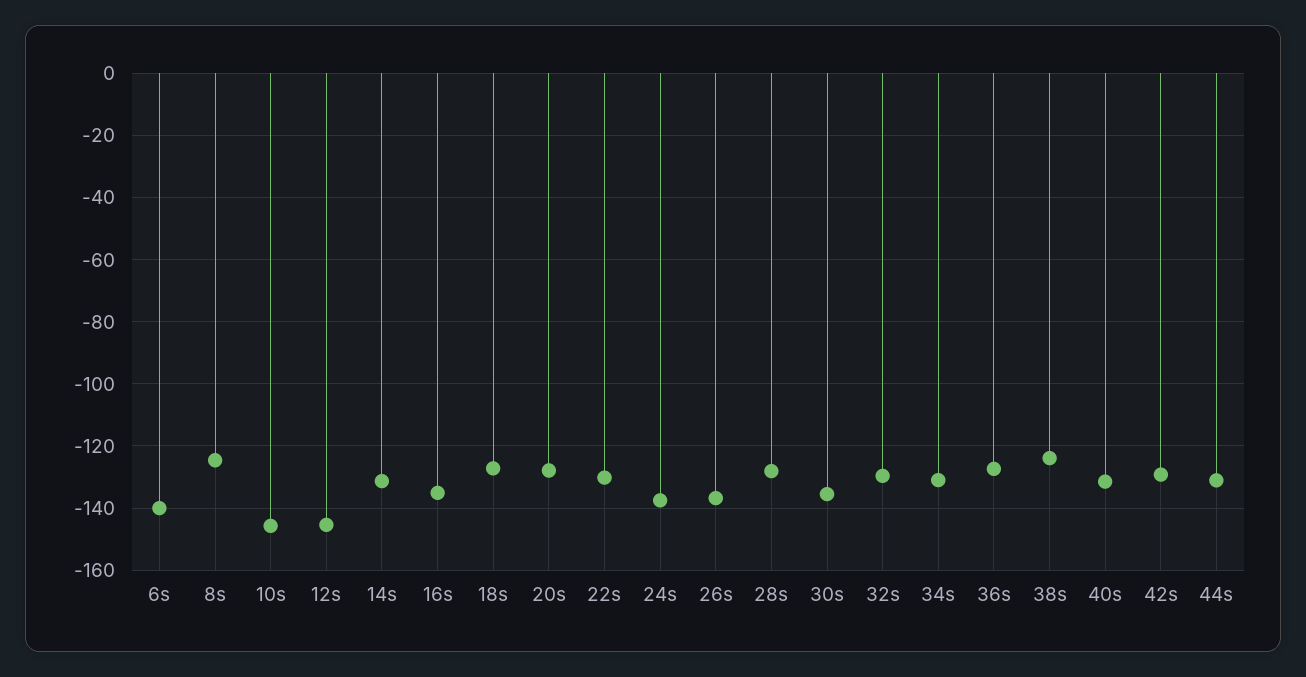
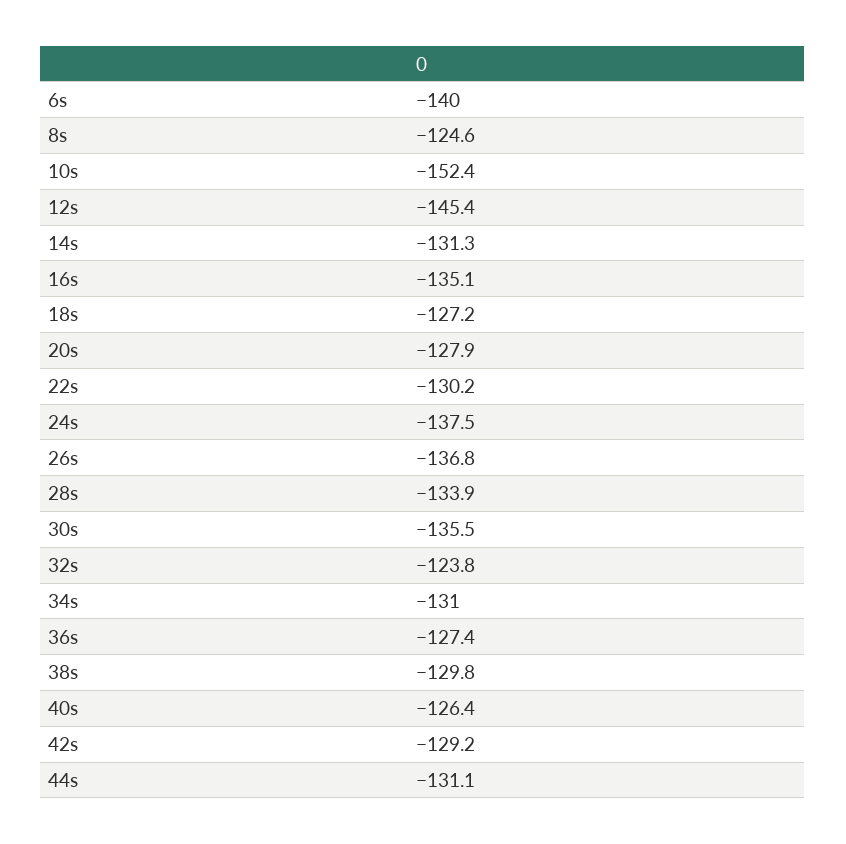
10s: -146 -> -152.4
28s: -128 -> -133.9
32s: -130 -> -123.8
38s: -124 -> -129.8
40s: -132 -> -126.4

